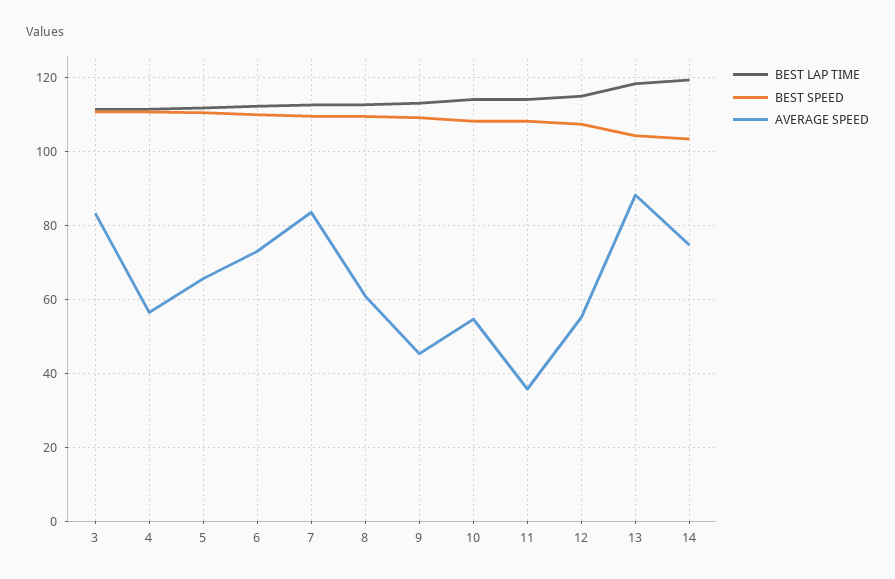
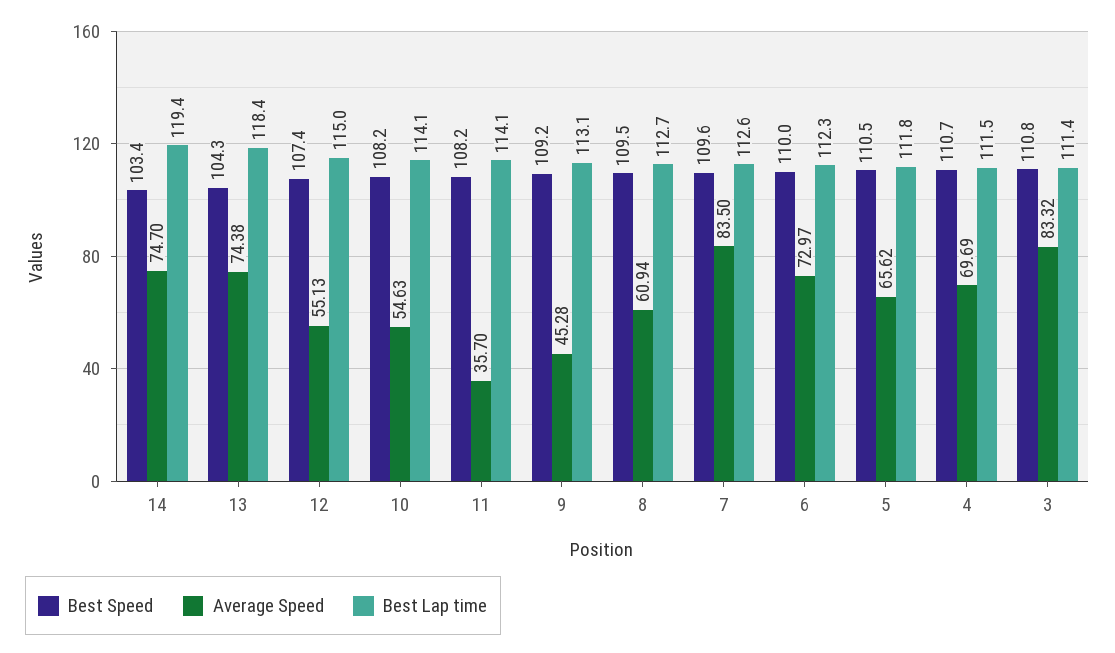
AVERAGE SPEED, 4: 56 -> 69.69
AVERAGE SPEED, 13: 88 -> 74.38

